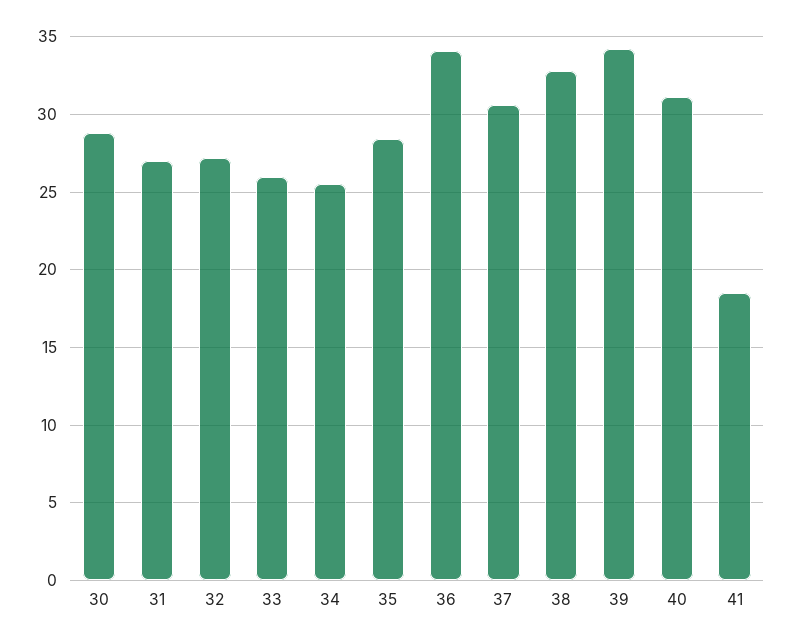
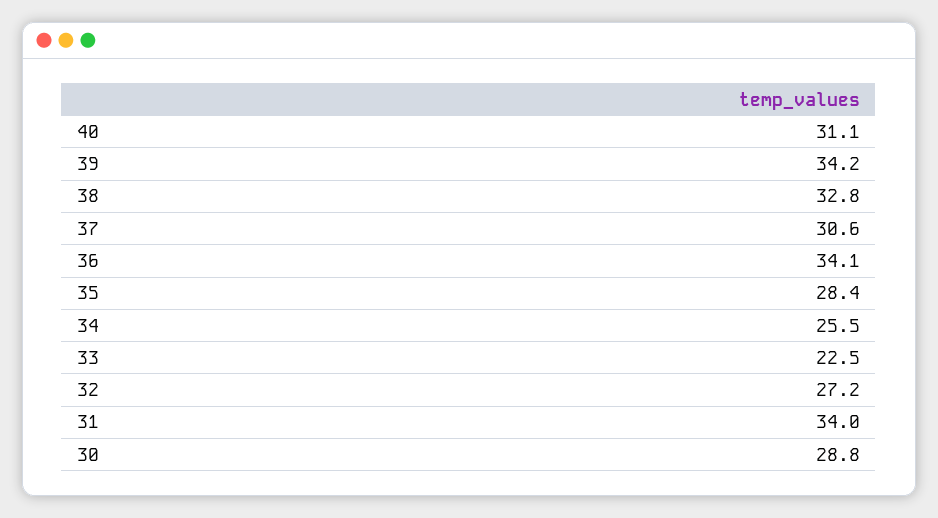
31: 27 -> 34
33: 26 -> 22.5
41: 18.5 -> none

